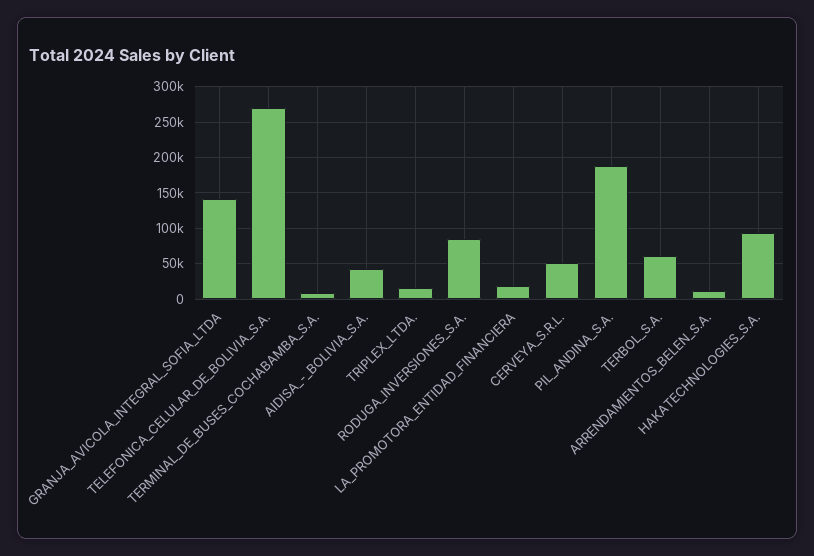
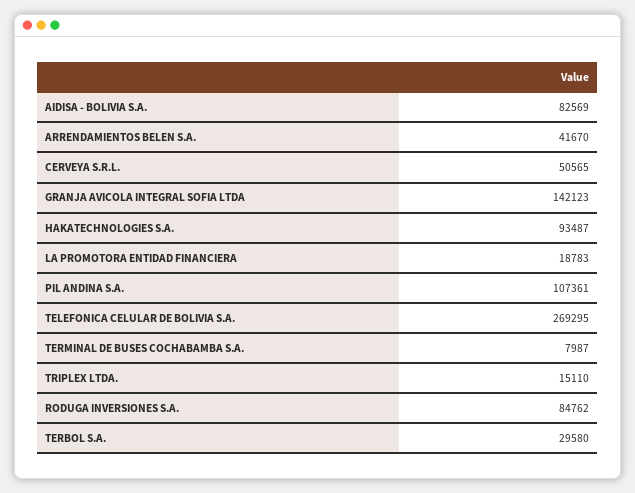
AIDISA_-_BOLIVIA_S.A.: 40000 -> 82569
PIL_ANDINA_S.A.: 190000 -> 107361
TERBOL_S.A.: 60000 -> 29580
ARRENDAMIENTOS_BELEN_S.A.: 10000 -> 41670

